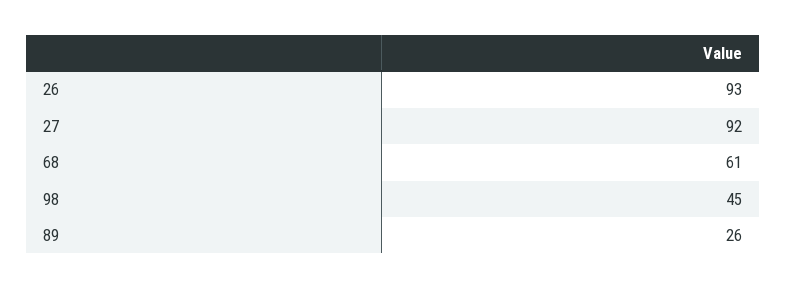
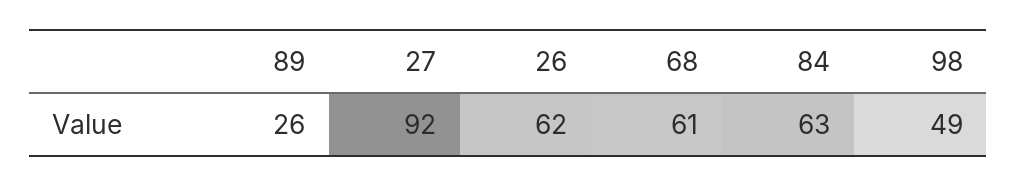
26: 93 -> 62
98: 45 -> 49
84: none -> 63

